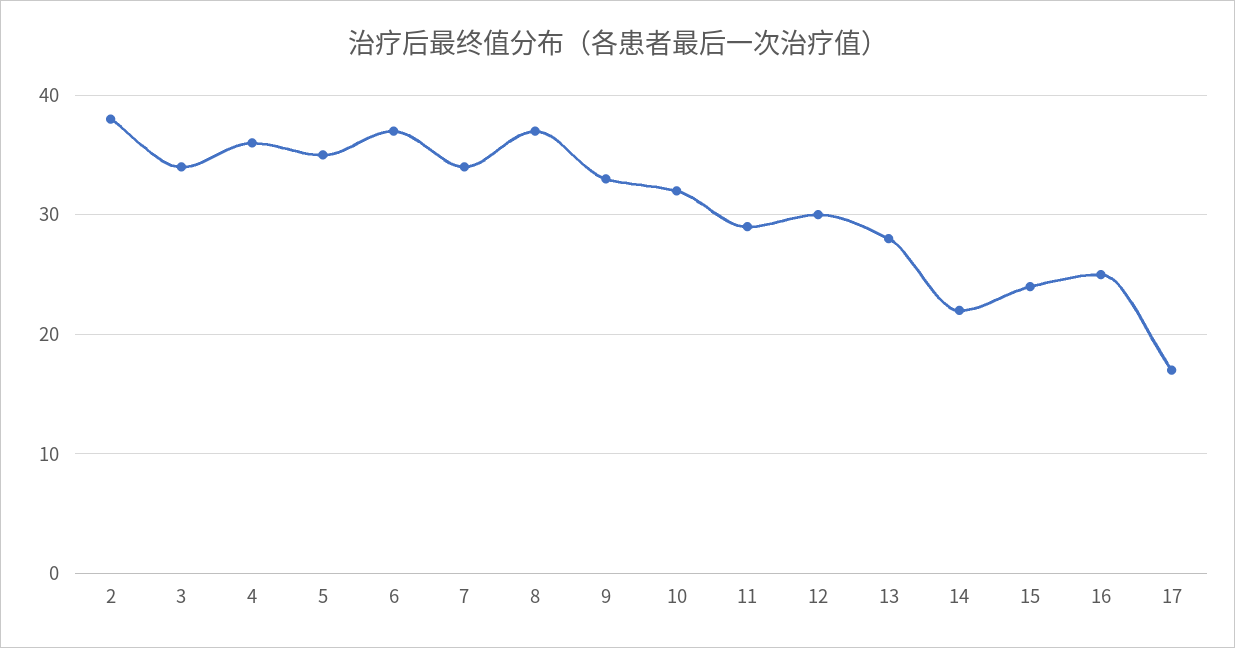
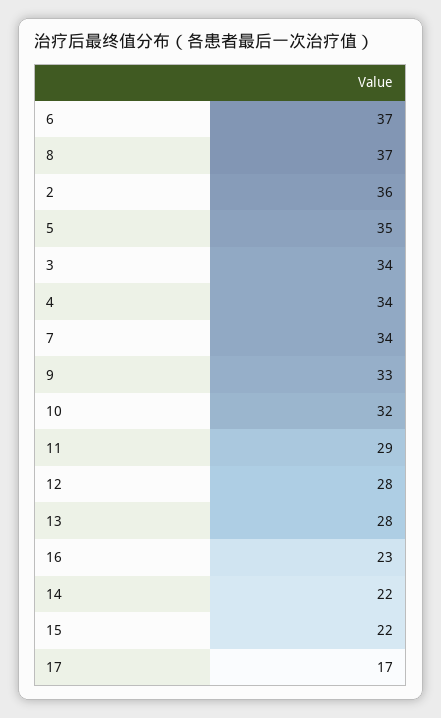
2: 38 -> 36
4: 36 -> 34
12: 30 -> 28
15: 24 -> 22
16: 25 -> 23

